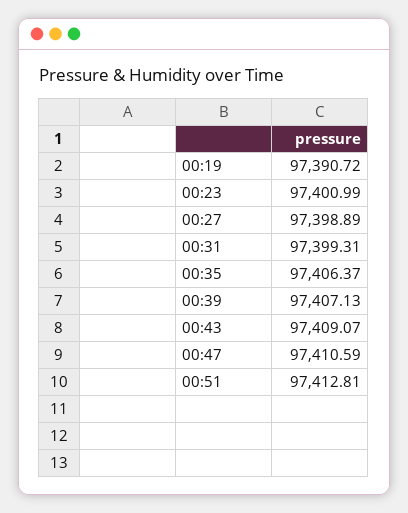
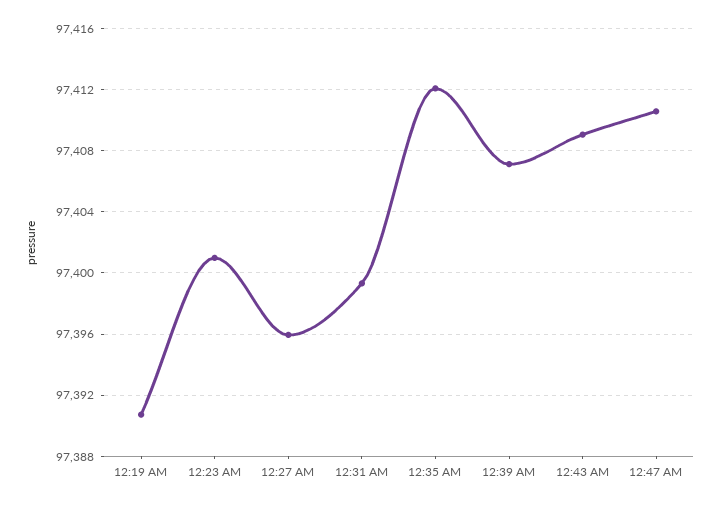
00:27: 97398.89 -> 97396
00:35: 97406.37 -> 97412
00:51: 97412.81 -> none

